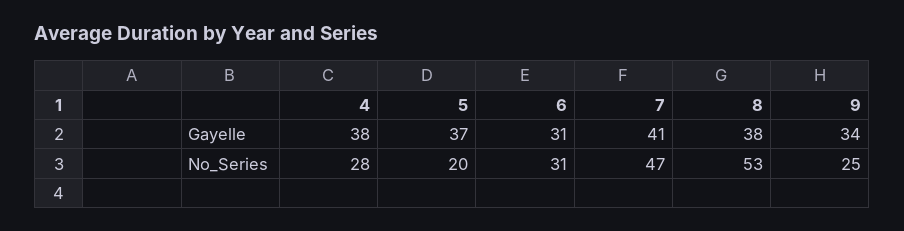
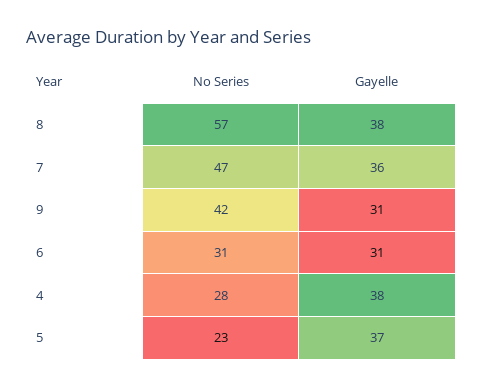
7, Gayelle: 41 -> 36
9, Gayelle: 34 -> 31
5, No_Series: 20 -> 23
8, No_Series: 53 -> 57
9, No_Series: 25 -> 42

